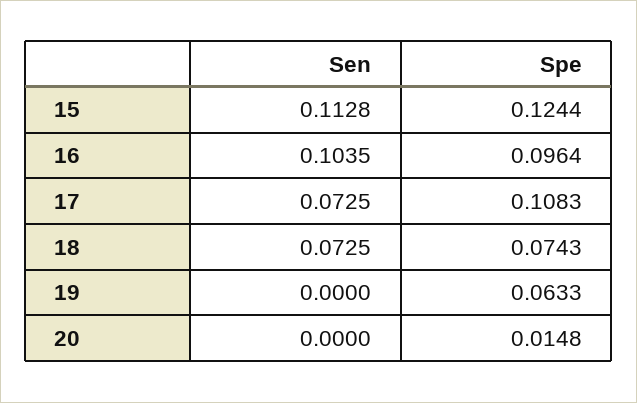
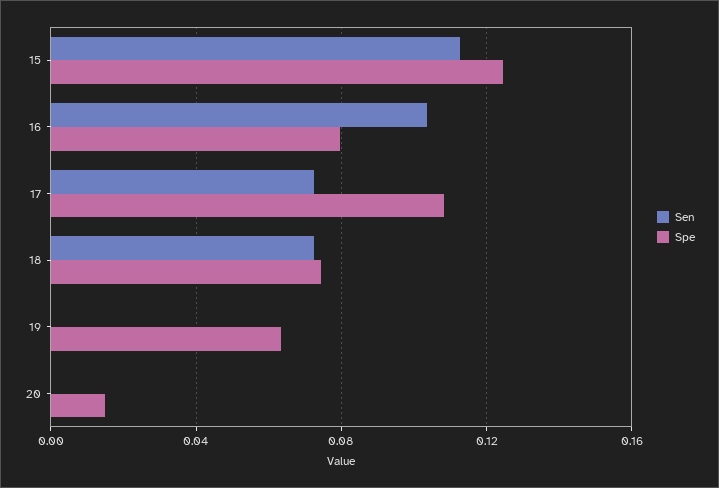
Spe, 16: 0.0964 -> 0.08

